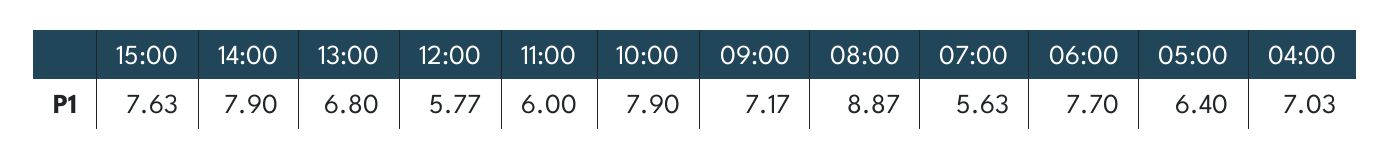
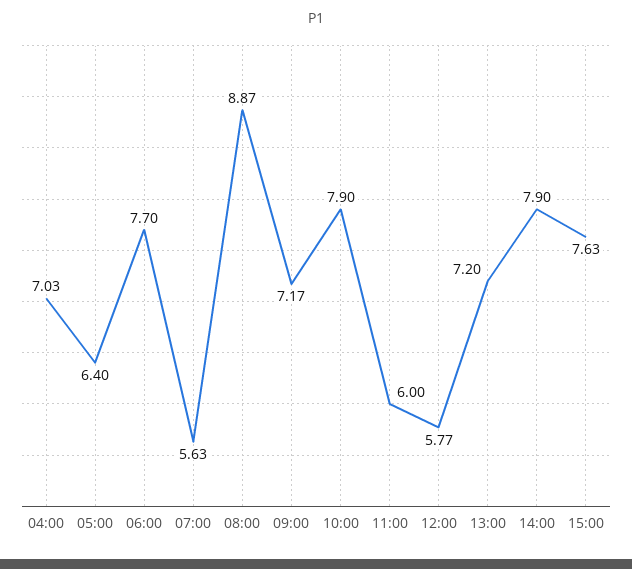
13:00: 6.8 -> 7.2

